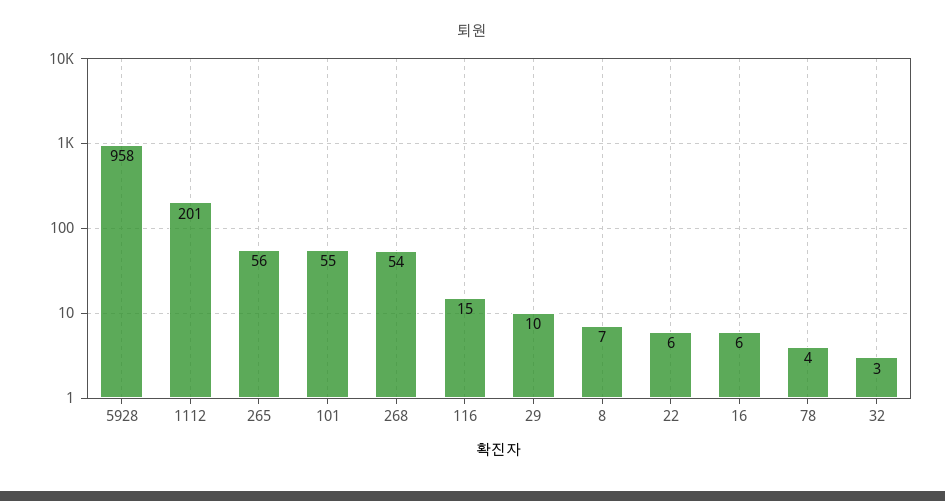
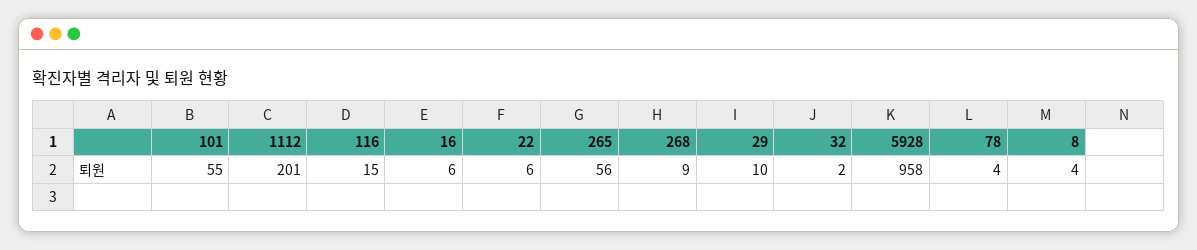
268: 54 -> 9
8: 7 -> 4
32: 3 -> 2

